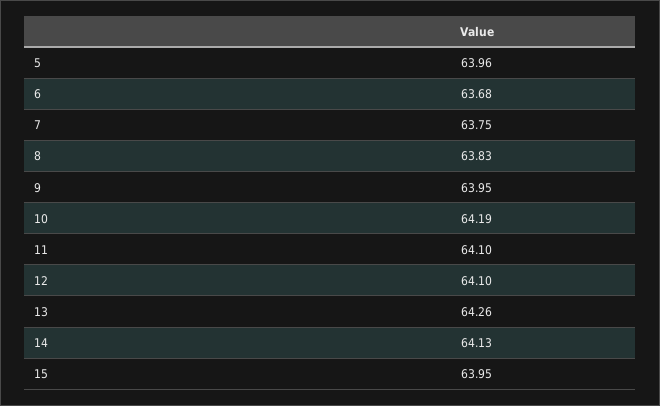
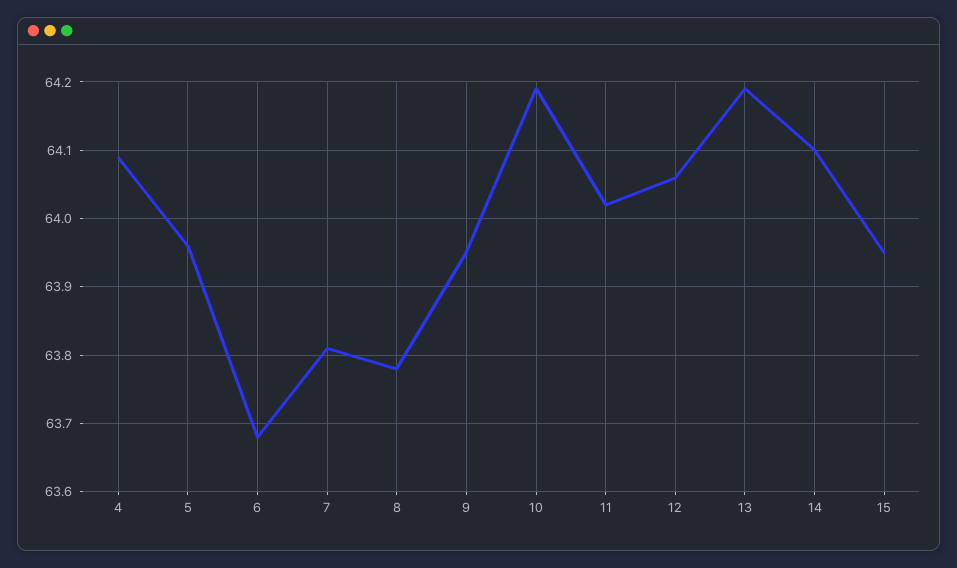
7: 63.75 -> 63.81
8: 63.83 -> 63.78
11: 64.1 -> 64.02
12: 64.1 -> 64.06
13: 64.26 -> 64.19
14: 64.13 -> 64.1
4: none -> 64.09

